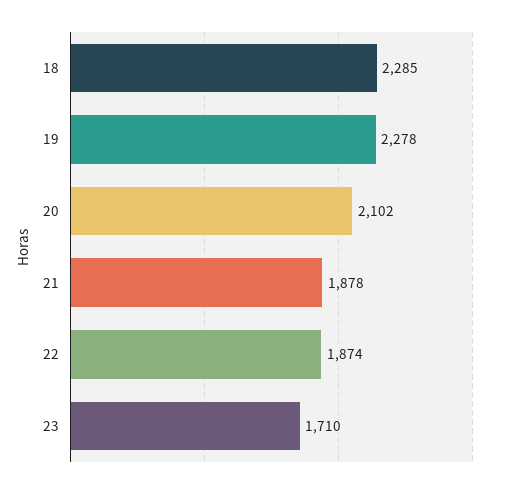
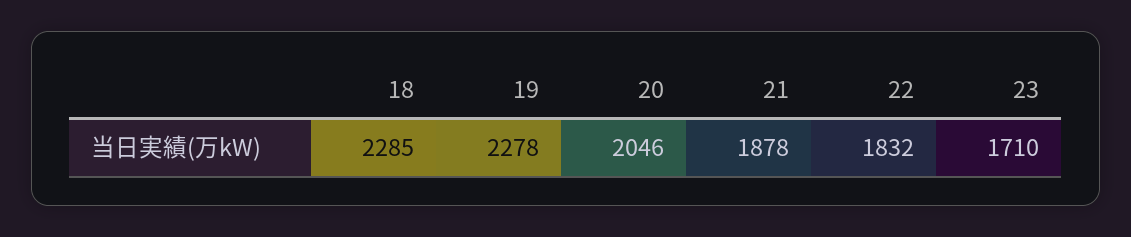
20: 2102 -> 2046
22: 1874 -> 1832

